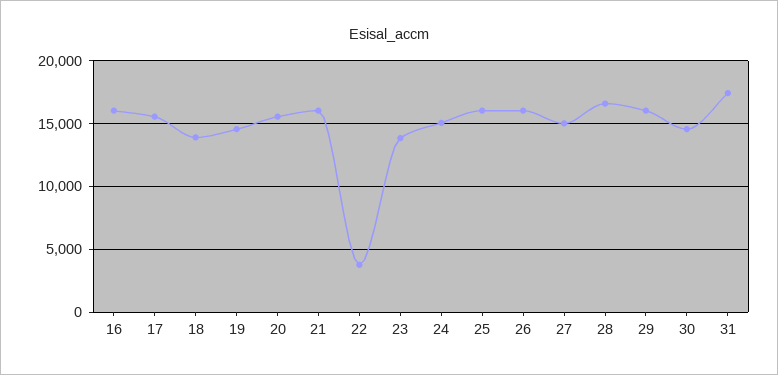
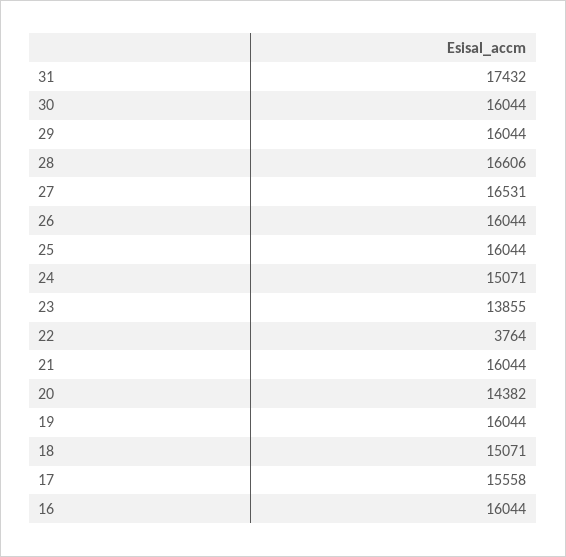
18: 14000 -> 15071
19: 14500 -> 16044
20: 15500 -> 14382
27: 15000 -> 16531
30: 14500 -> 16044

